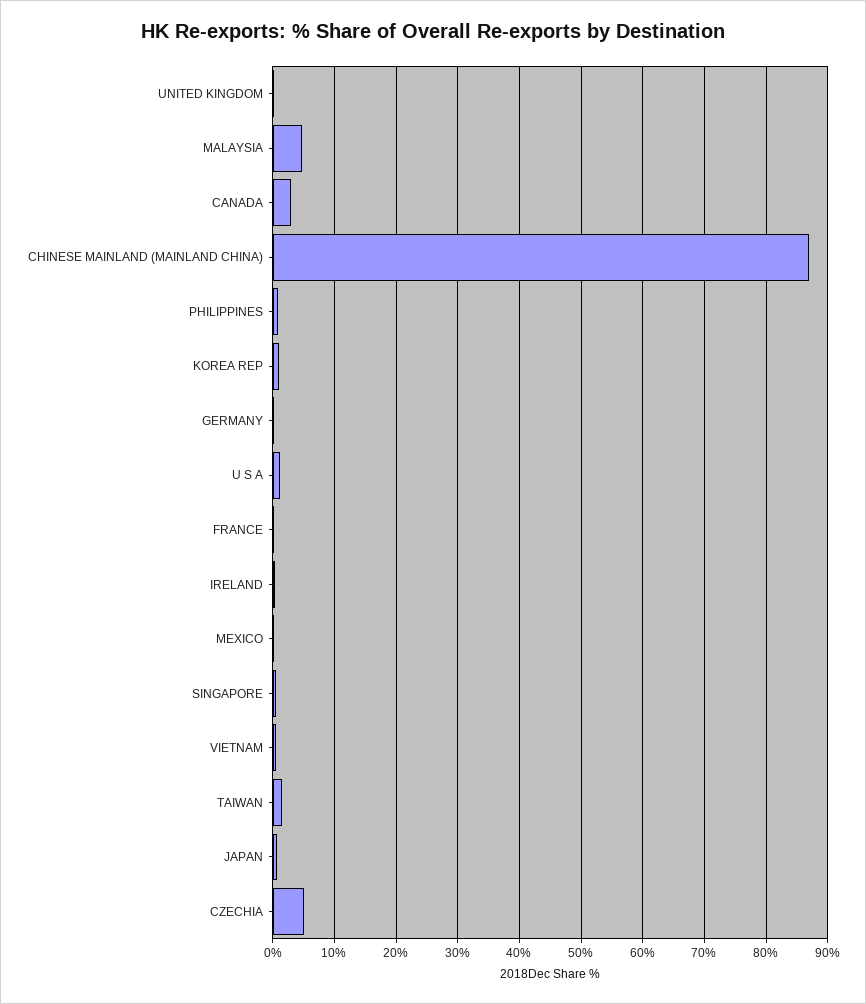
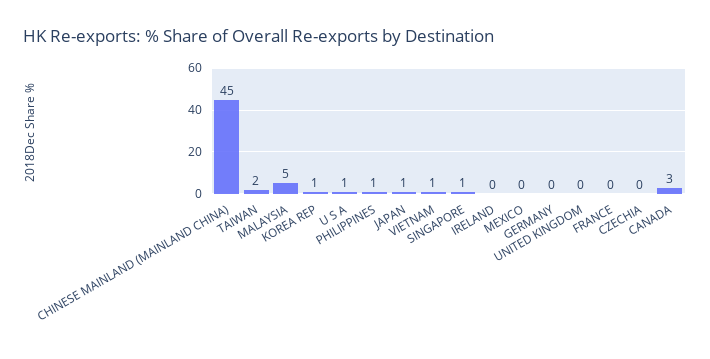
CHINESE MAINLAND (MAINLAND CHINA): 87 -> 45
CZECHIA: 5 -> 0

